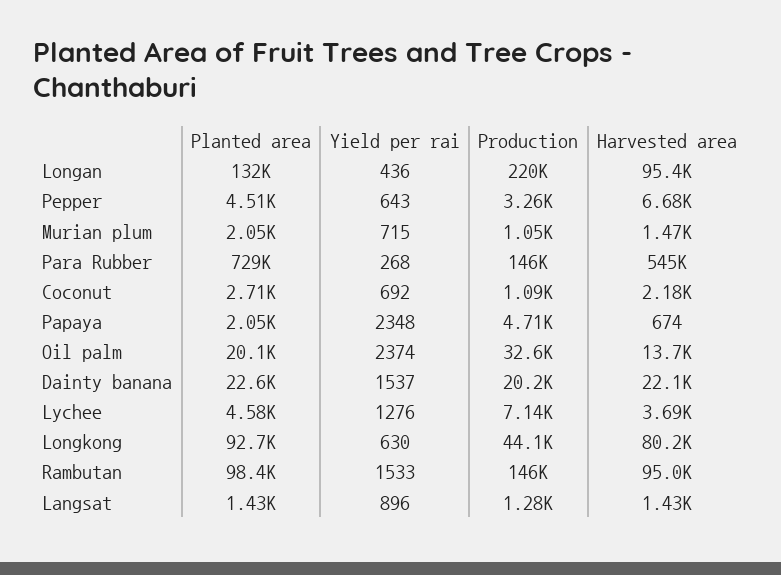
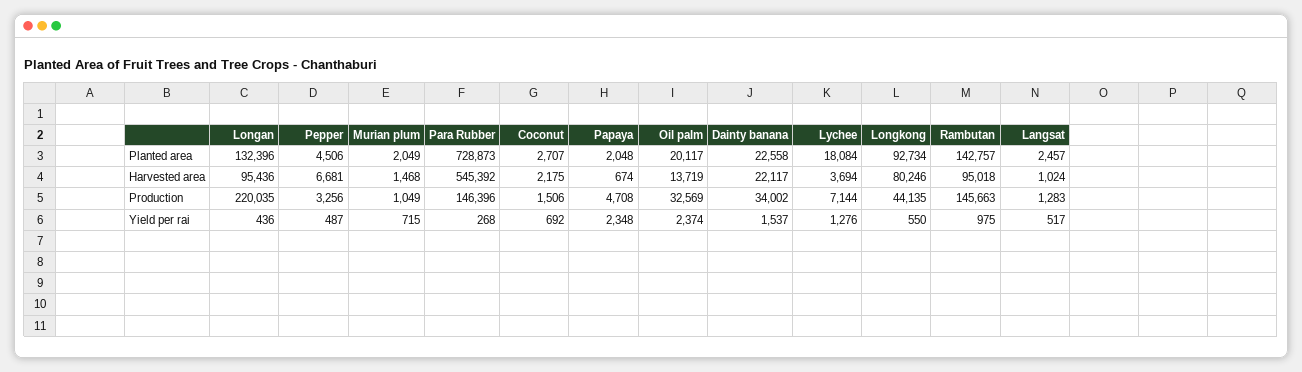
Yield per rai, Pepper: 643 -> 487
Production, Coconut: 1090 -> 1506
Production, Dainty banana: 20200 -> 34002
Planted area, Lychee: 4580 -> 18084
Yield per rai, Longkong: 630 -> 550
Planted area, Rambutan: 98400 -> 142757
Yield per rai, Rambutan: 1533 -> 975
Planted area, Langsat: 1430 -> 2457
Yield per rai, Langsat: 896 -> 517
Harvested area, Langsat: 1430 -> 1024

